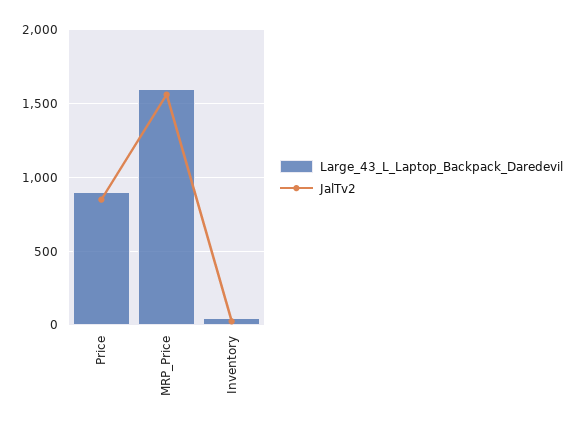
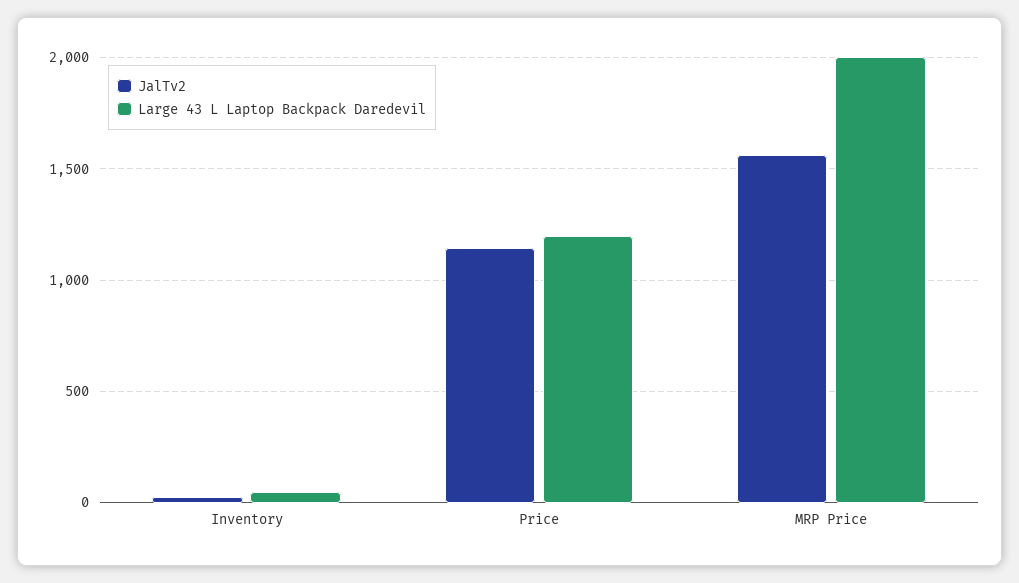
Large_43_L_Laptop_Backpack_Daredevil, Price: 900 -> 1200
JalTv2, Price: 850 -> 1150
Large_43_L_Laptop_Backpack_Daredevil, MRP_Price: 1600 -> 2000

